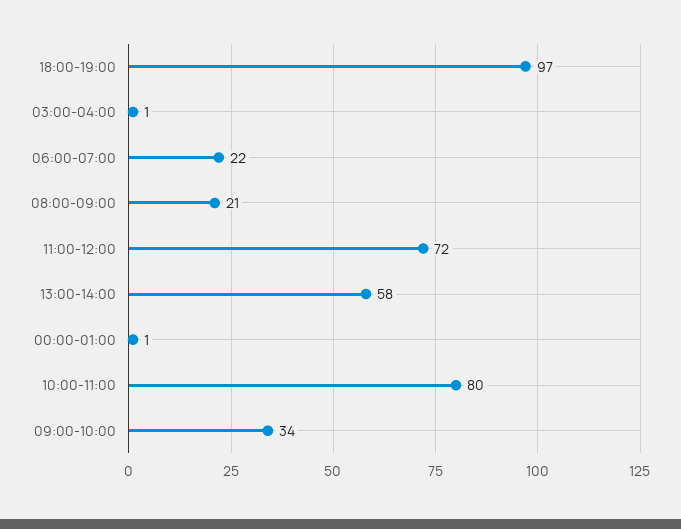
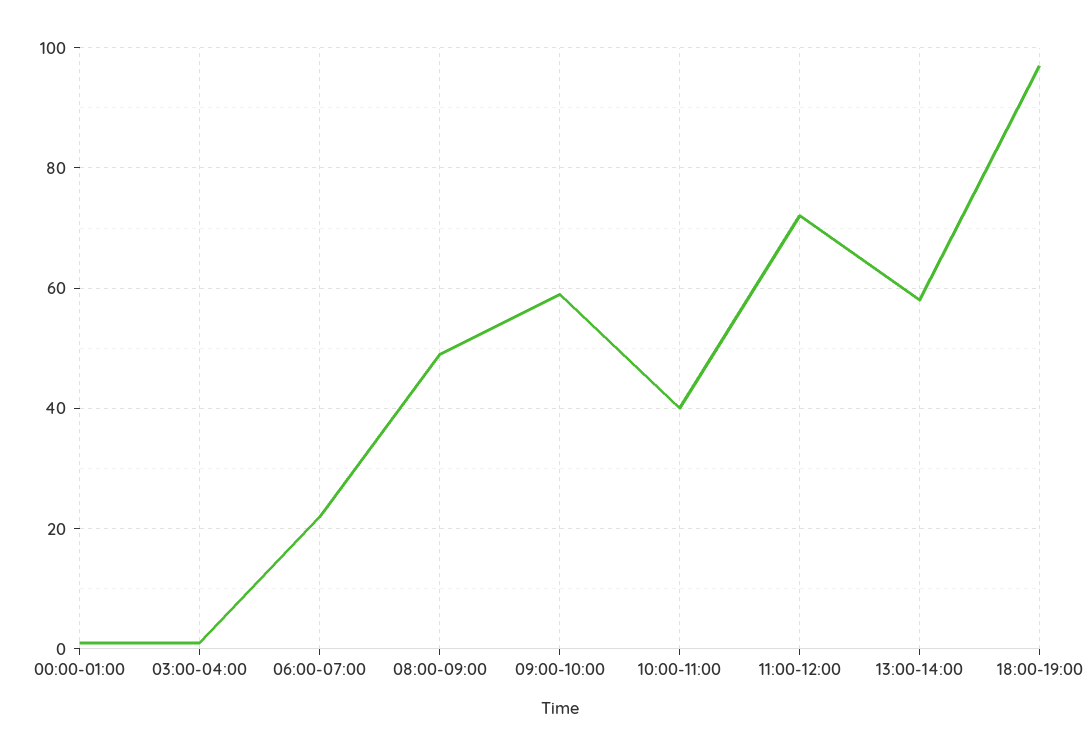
08:00-09:00: 21 -> 50
10:00-11:00: 80 -> 40
09:00-10:00: 34 -> 60

